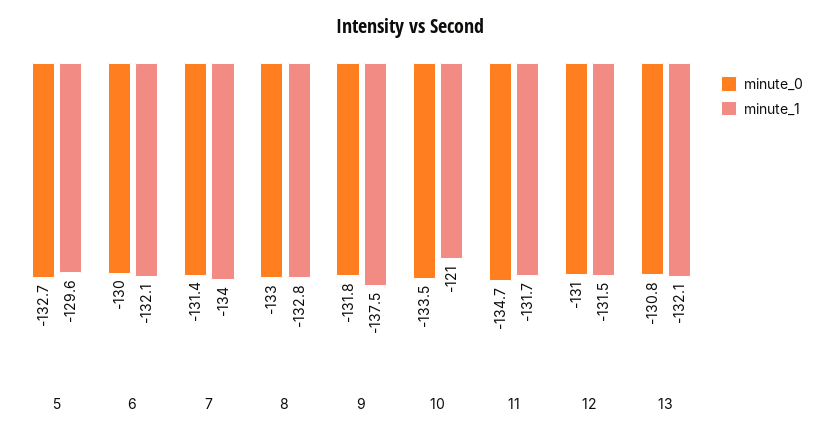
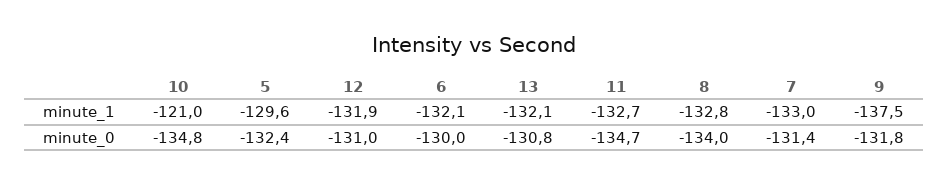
minute_0, 5: -132.7 -> -132.4
minute_1, 7: -134 -> -133
minute_0, 8: -133 -> -134
minute_0, 10: -133.5 -> -134.8
minute_1, 11: -131.7 -> -132.7
minute_1, 12: -131.5 -> -131.9

